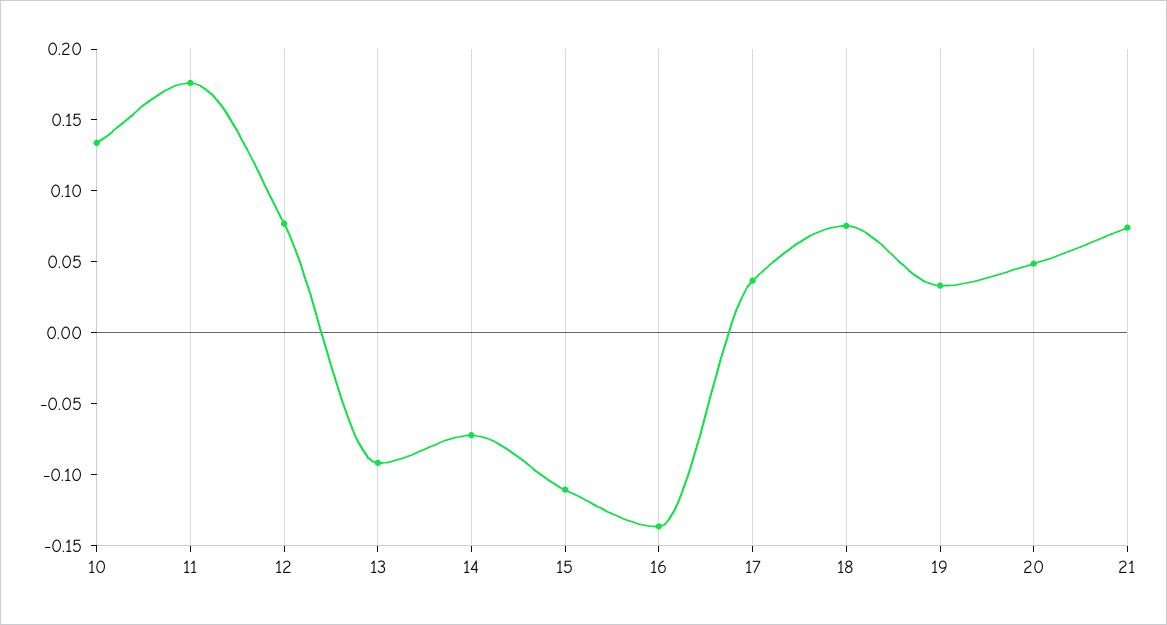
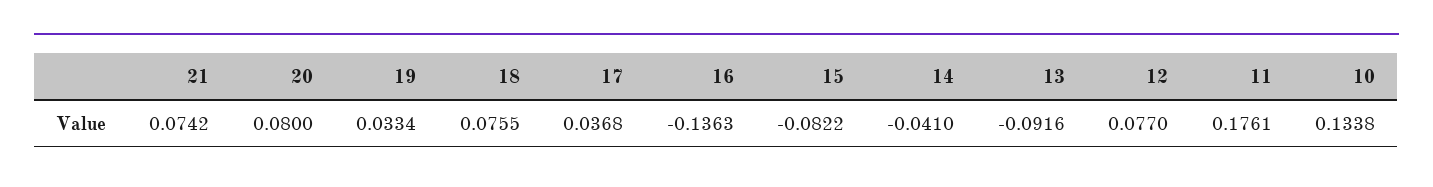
14: -0.07 -> -0.041
15: -0.11 -> -0.0822
20: 0.05 -> 0.08

